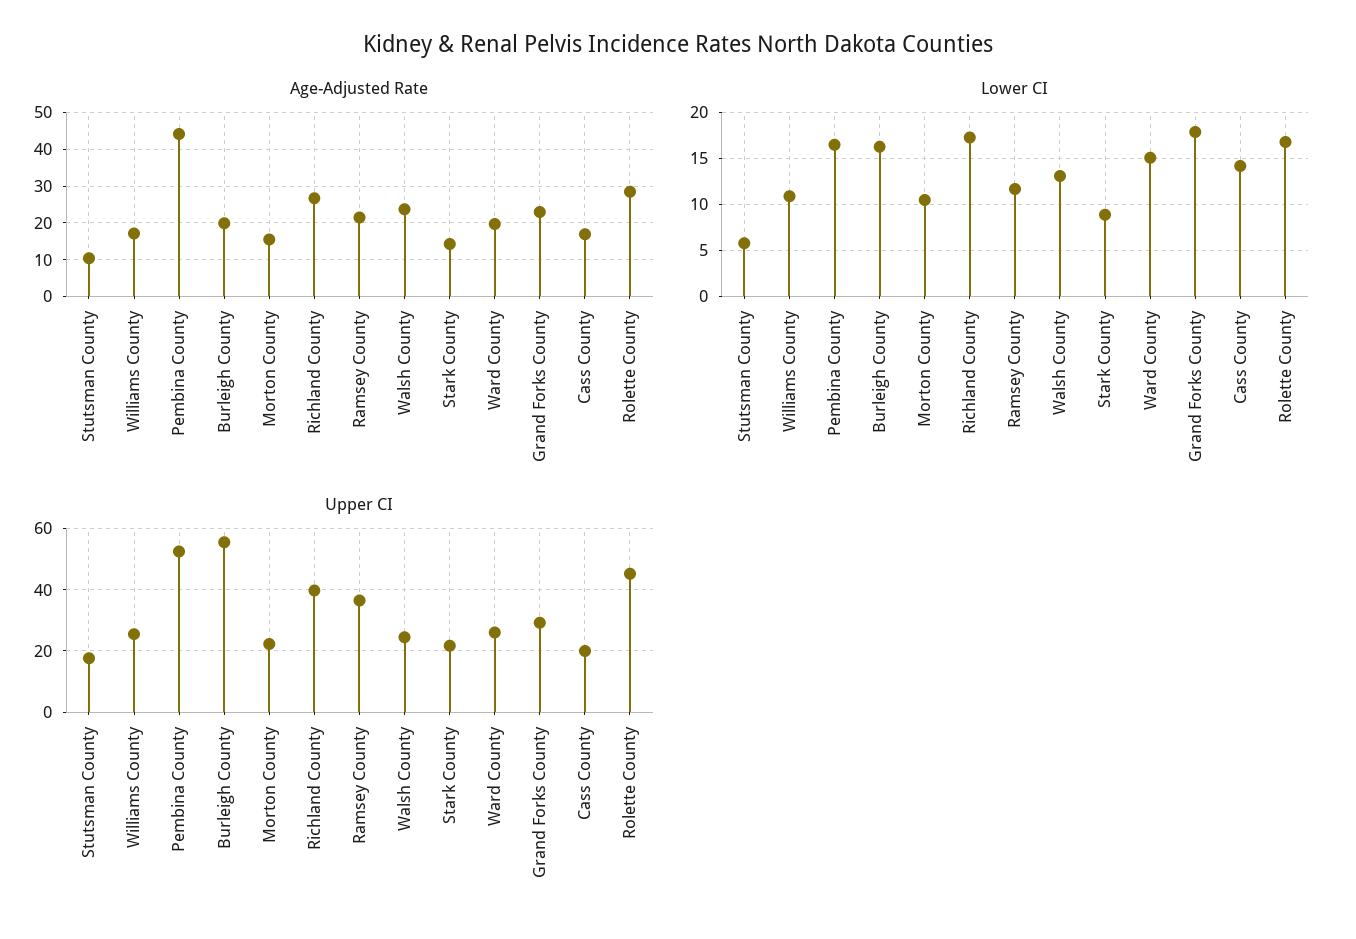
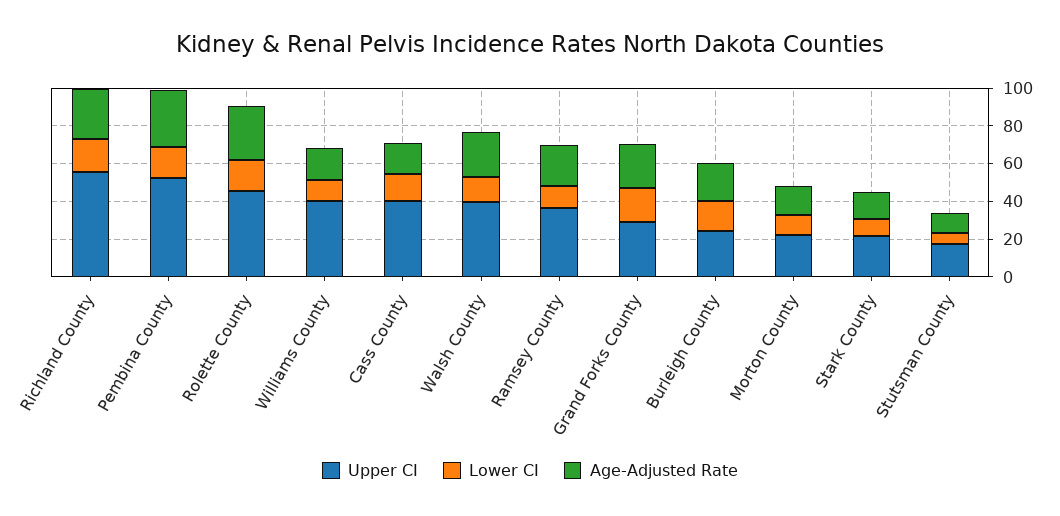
Age-Adjusted Rate, Pembina County: 44 -> 30
Age-Adjusted Rate, Ward County: 20 -> none
Lower CI, Ward County: 15 -> none
Upper CI, Williams County: 26 -> 40
Upper CI, Burleigh County: 56 -> 25
Upper CI, Richland County: 40 -> 55
Upper CI, Walsh County: 24 -> 40
Upper CI, Ward County: 26 -> none
Upper CI, Cass County: 20 -> 40

